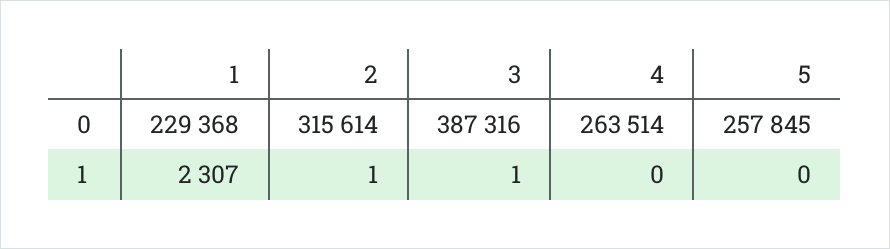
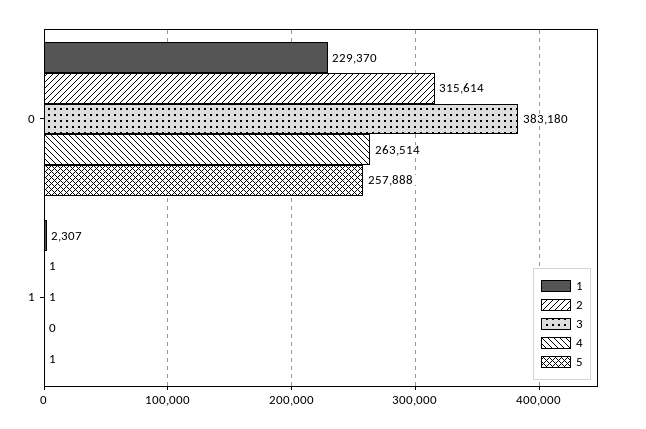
1, 0: 229368 -> 229370
3, 0: 387316 -> 383180
5, 0: 257845 -> 257888
5, 1: 0 -> 1

